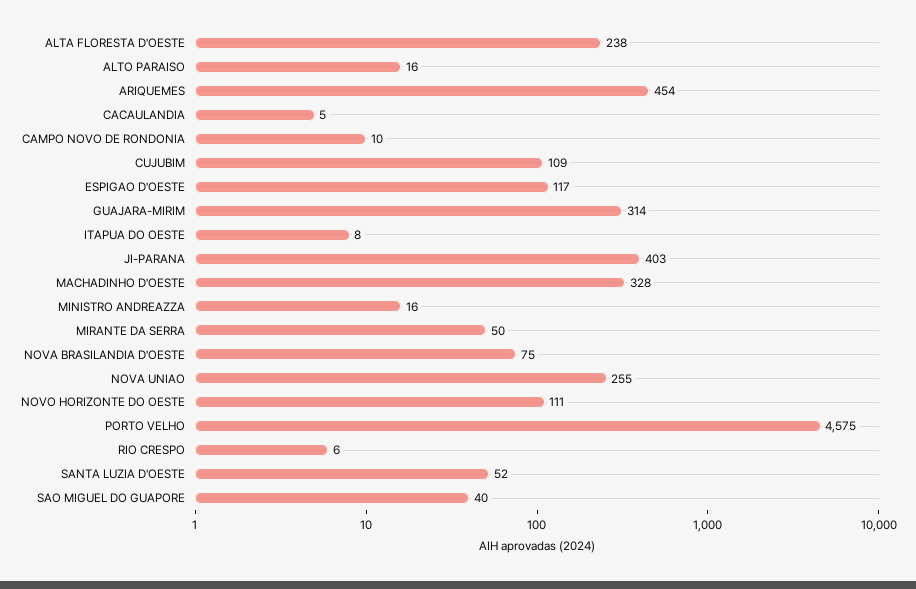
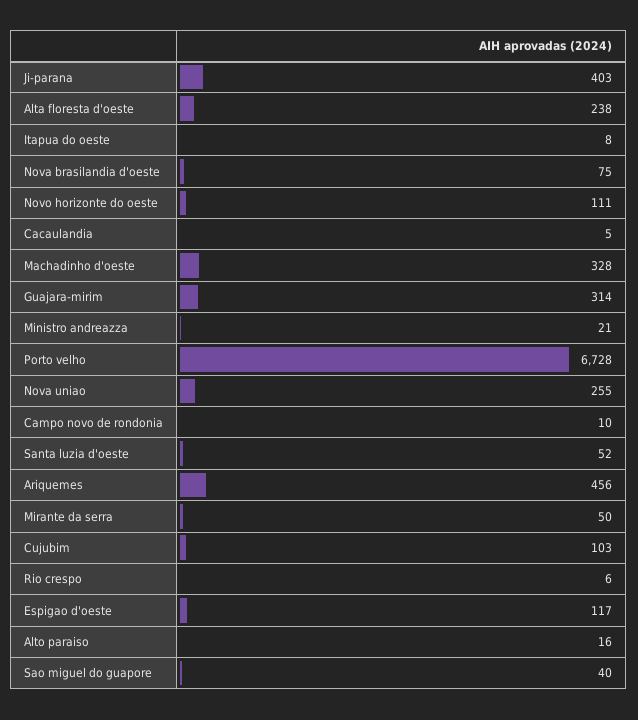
ARIQUEMES: 454 -> 456
CUJUBIM: 109 -> 103
MINISTRO ANDREAZZA: 16 -> 21
PORTO VELHO: 4575 -> 6728

